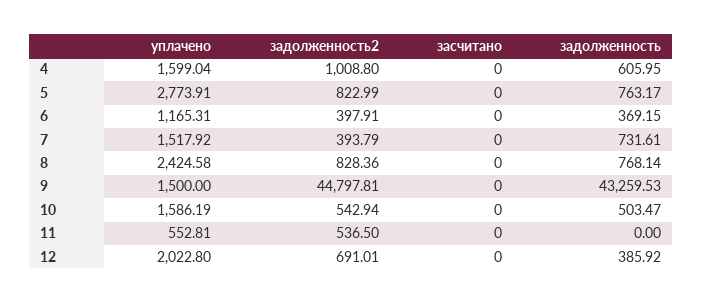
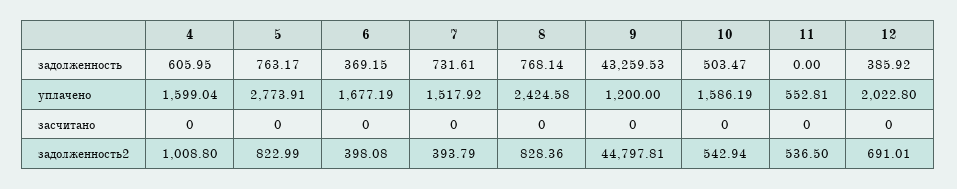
уплачено, 6: 1165.31 -> 1677.19
задолженность2, 6: 397.91 -> 398.08
уплачено, 9: 1500 -> 1200

